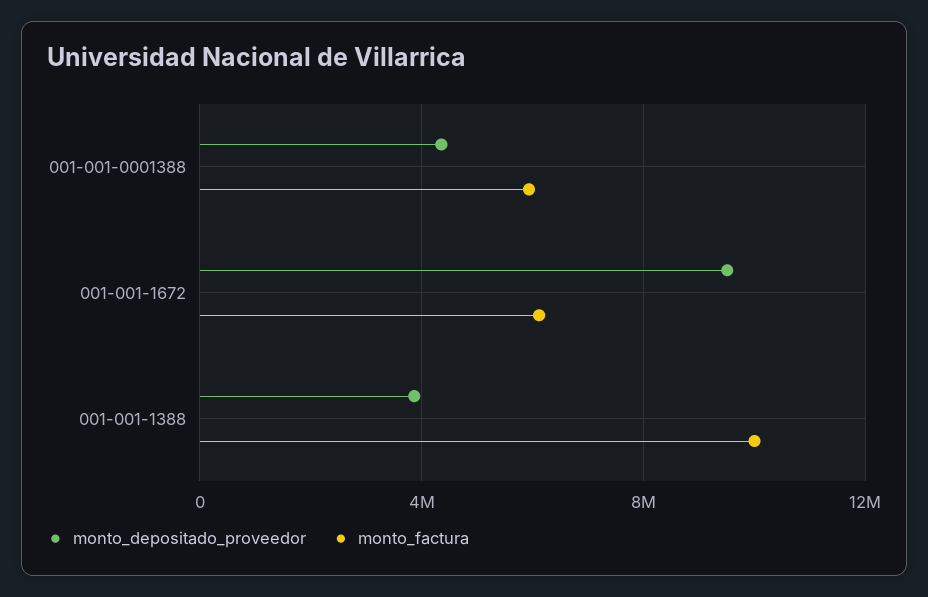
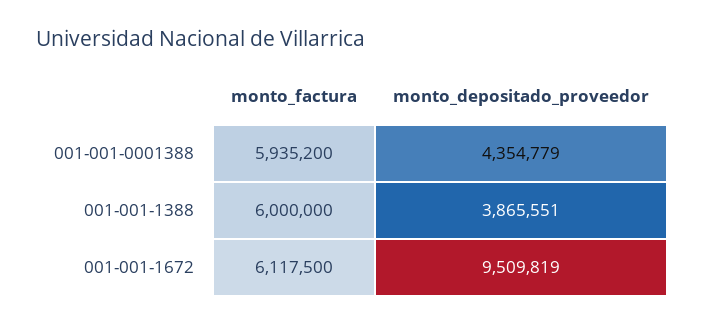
monto_factura, 001-001-1388: 10000000 -> 6000000

